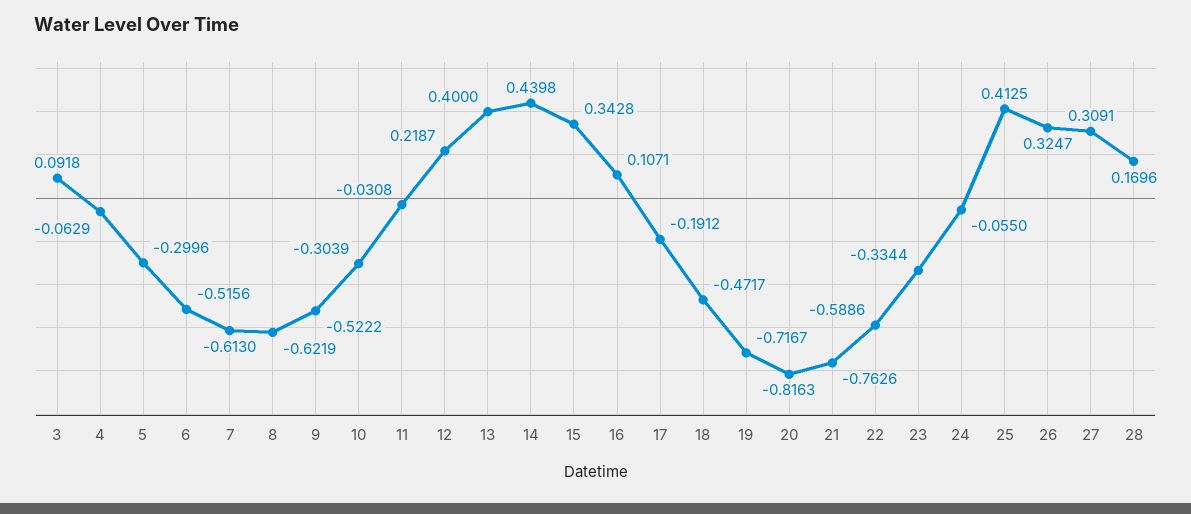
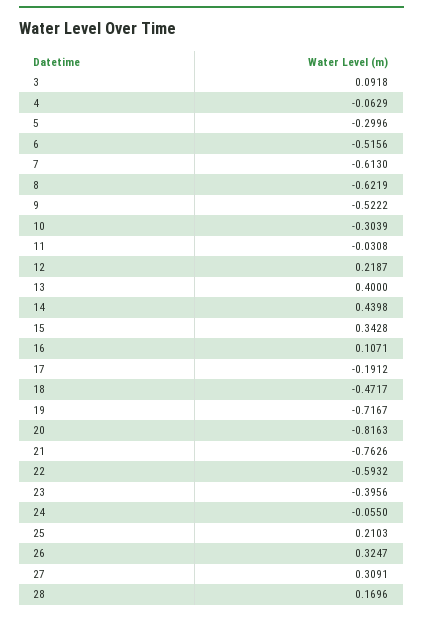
22: -0.5886 -> -0.5932
23: -0.3344 -> -0.3956
25: 0.4125 -> 0.2103

